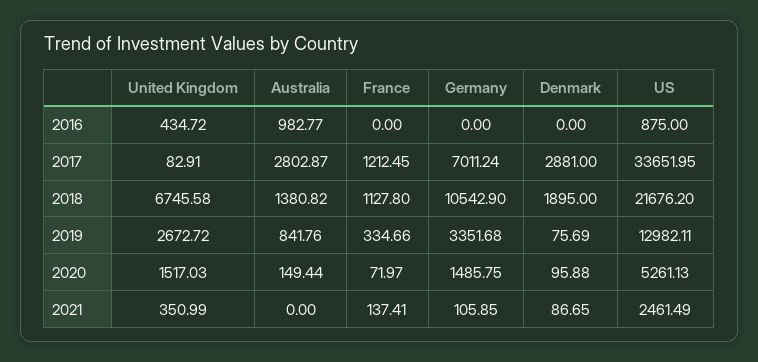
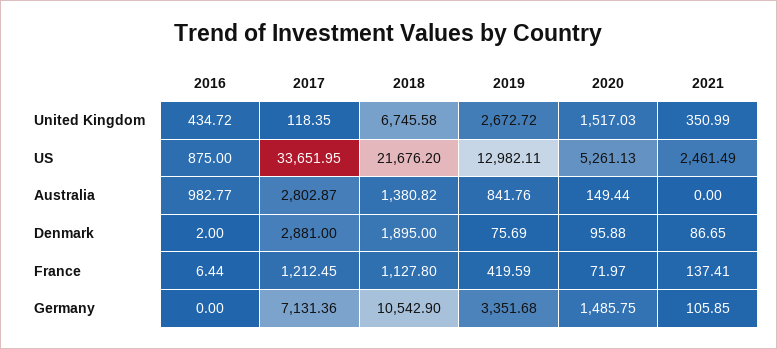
France, 2016: 0 -> 6.44
Denmark, 2016: 0 -> 2
United Kingdom, 2017: 82.91 -> 118.35
Germany, 2017: 7011.24 -> 7131.36
France, 2019: 334.66 -> 419.59

